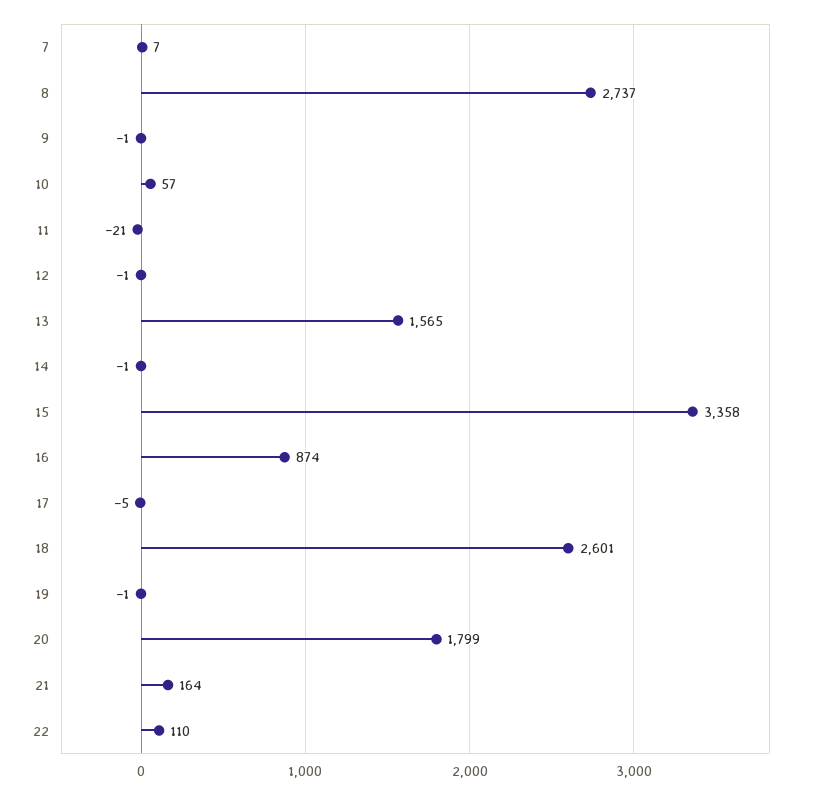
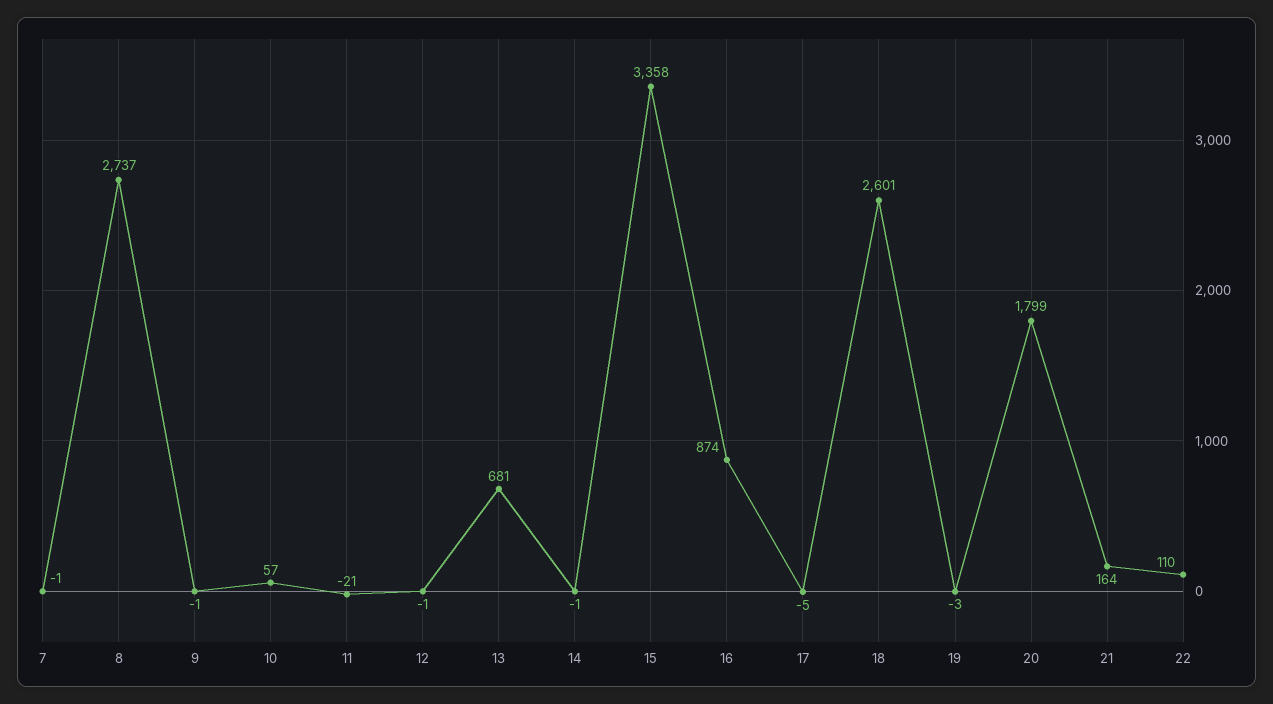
7: 7 -> -1
13: 1565 -> 681
19: -1 -> -3

